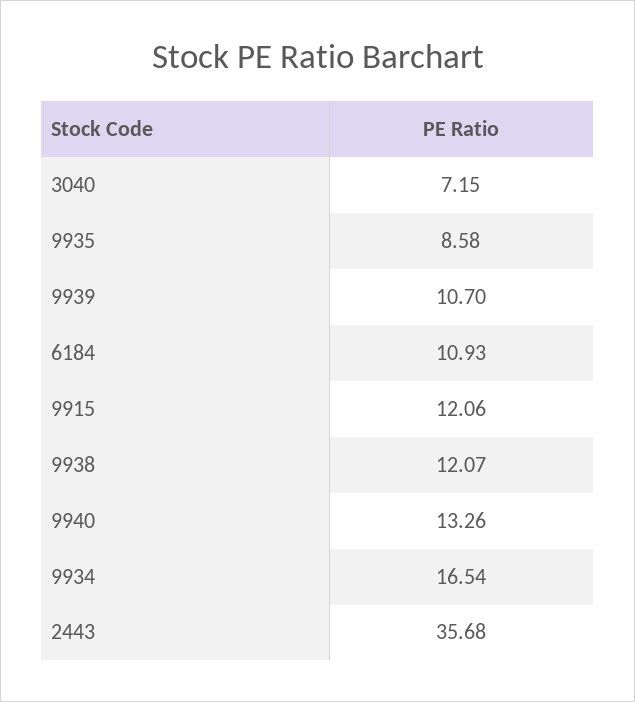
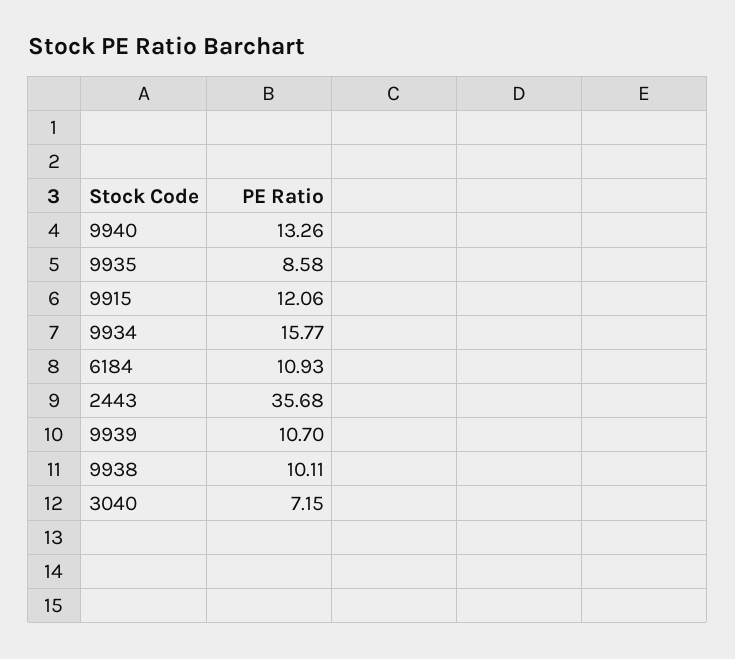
9938: 12.07 -> 10.11
9934: 16.54 -> 15.77

